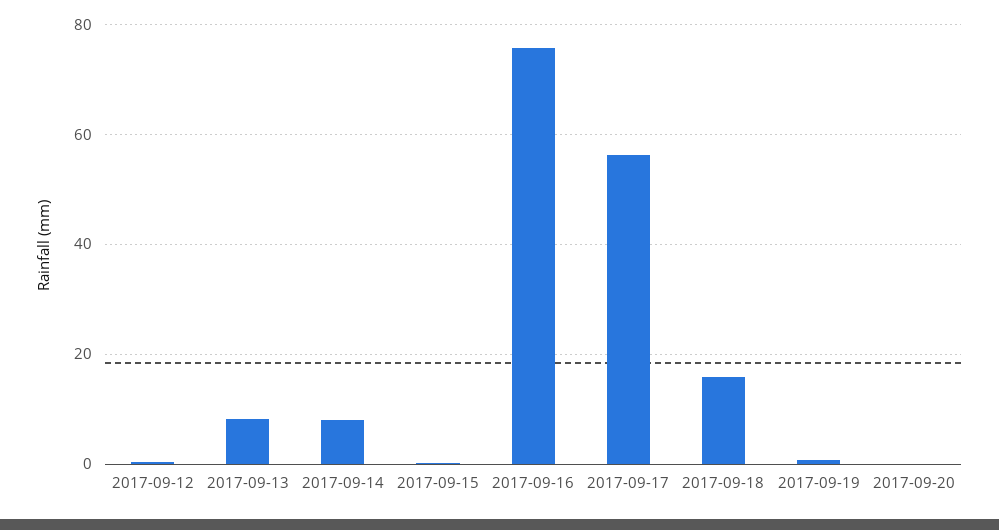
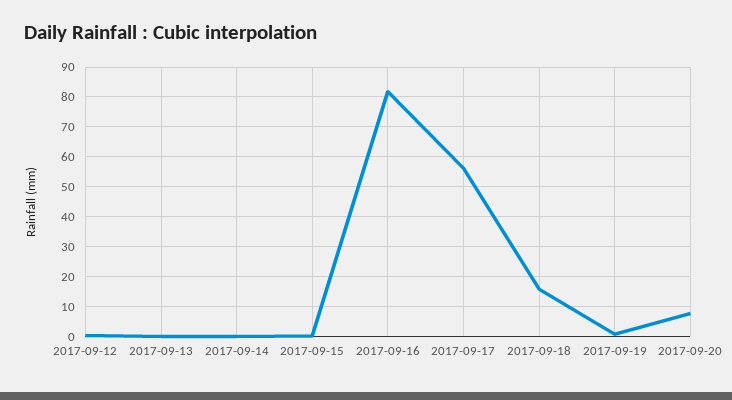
2017-09-13: 8 -> 0
2017-09-14: 8 -> 0
2017-09-16: 76 -> 82.5
2017-09-20: 0 -> 7.5

